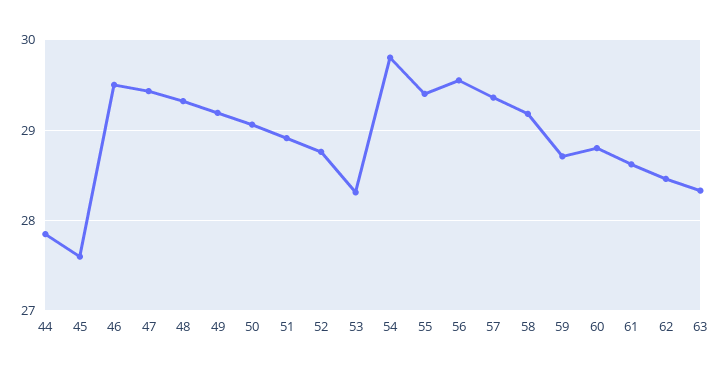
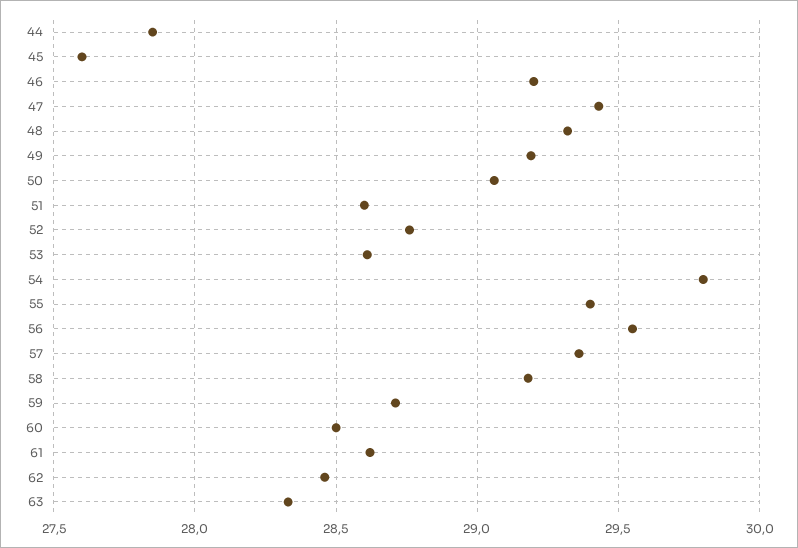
46: 29.5 -> 29.2
51: 28.9 -> 28.6
53: 28.3 -> 28.6
60: 28.8 -> 28.5

